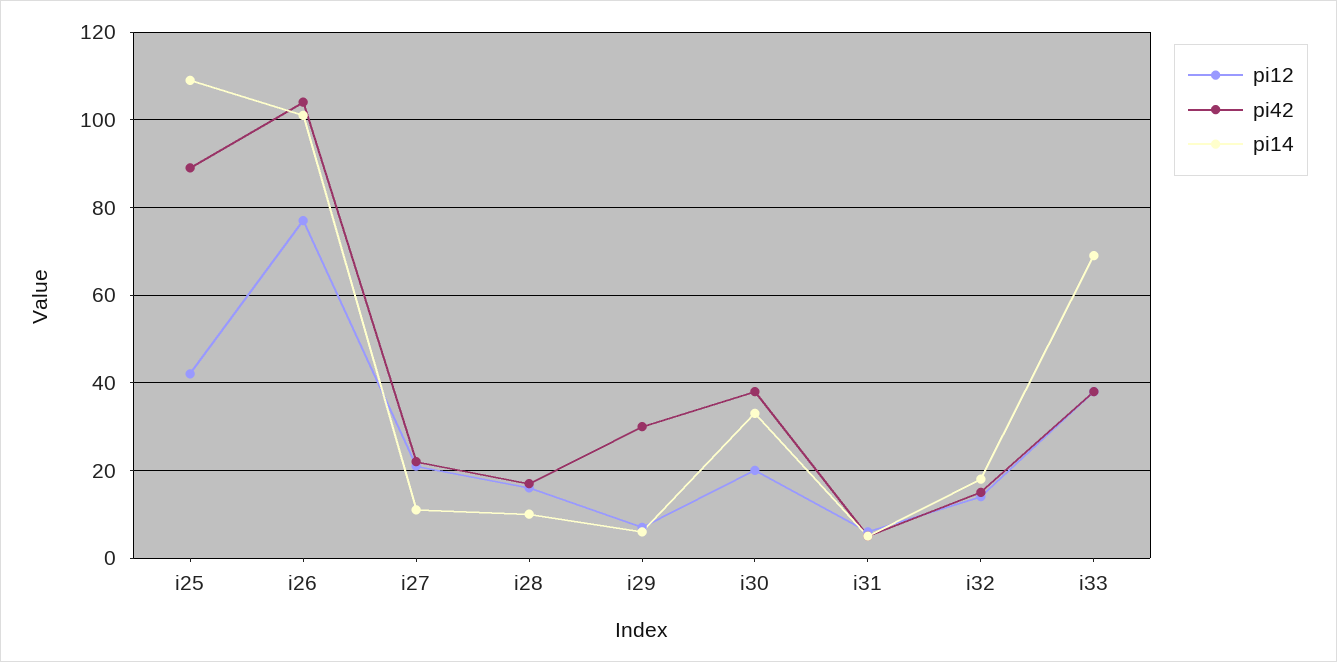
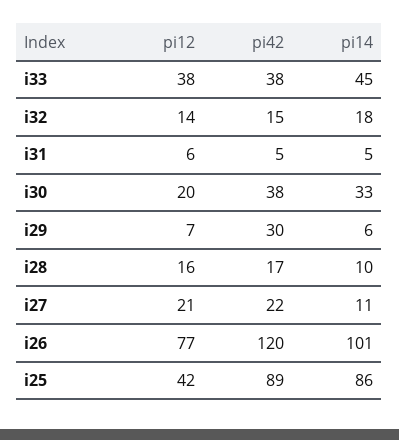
pi14, i25: 110 -> 86
pi42, i26: 105 -> 120
pi14, i33: 70 -> 45

